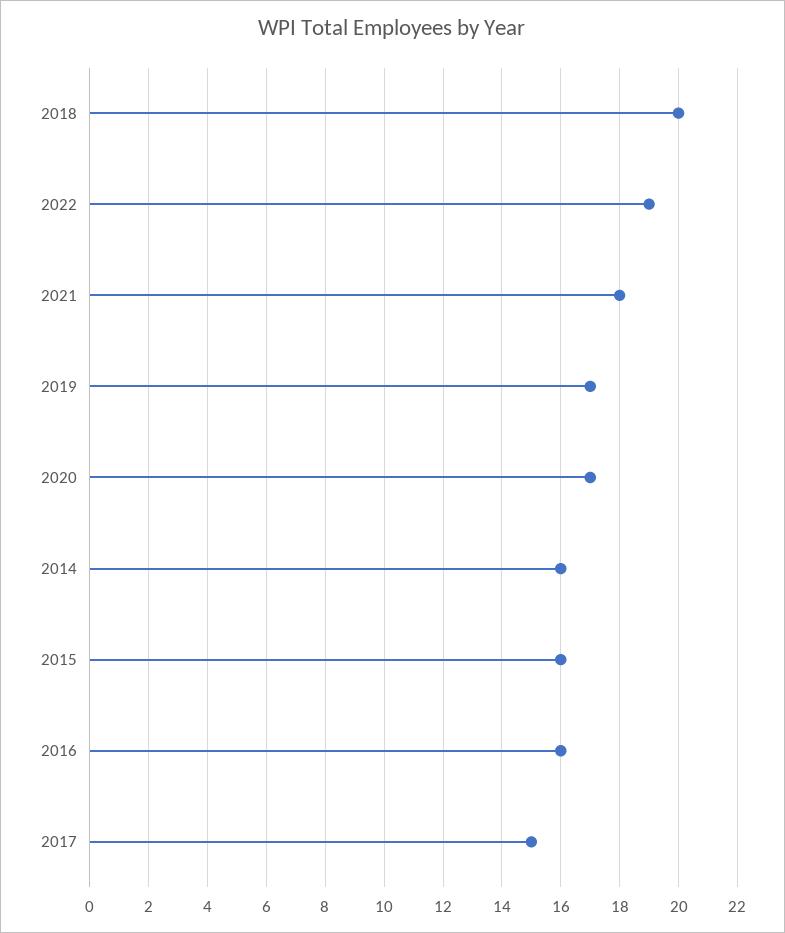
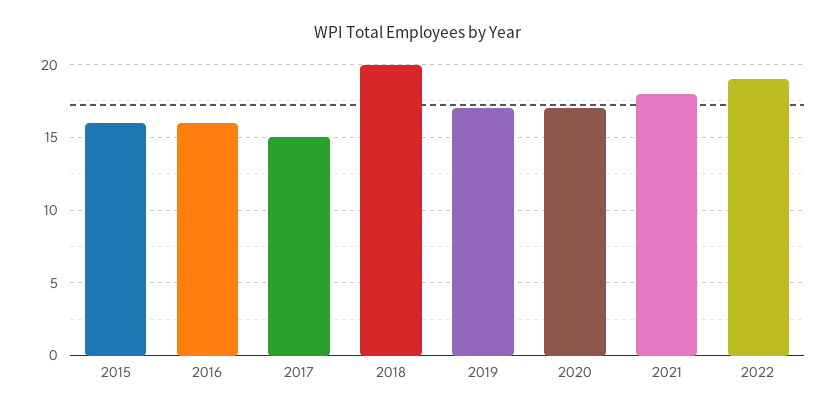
2014: 16 -> none

